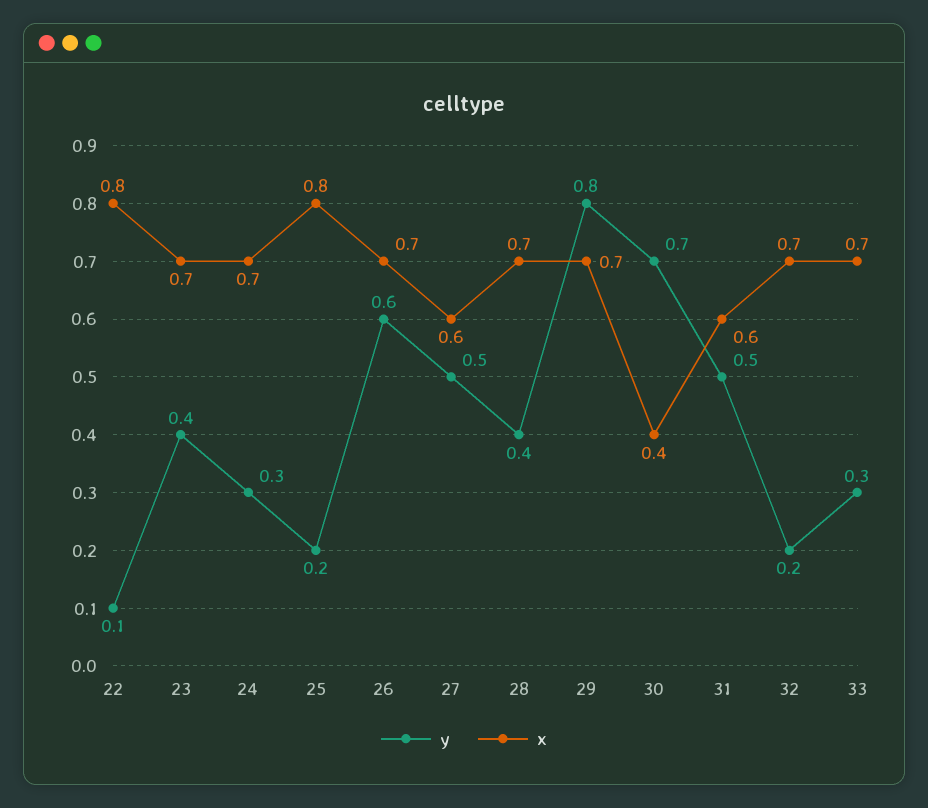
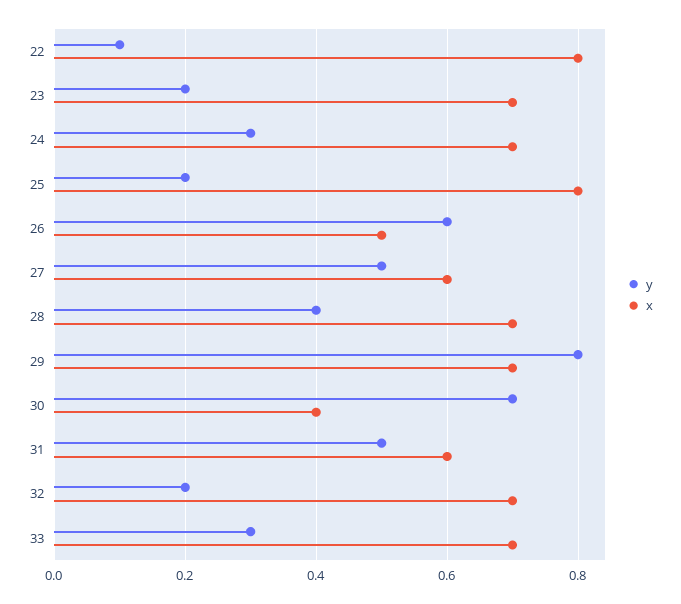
y, 23: 0.4 -> 0.2
x, 26: 0.7 -> 0.5

